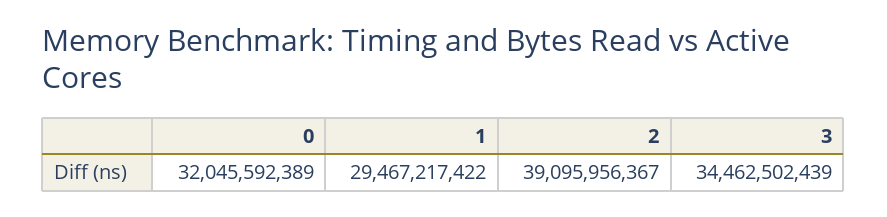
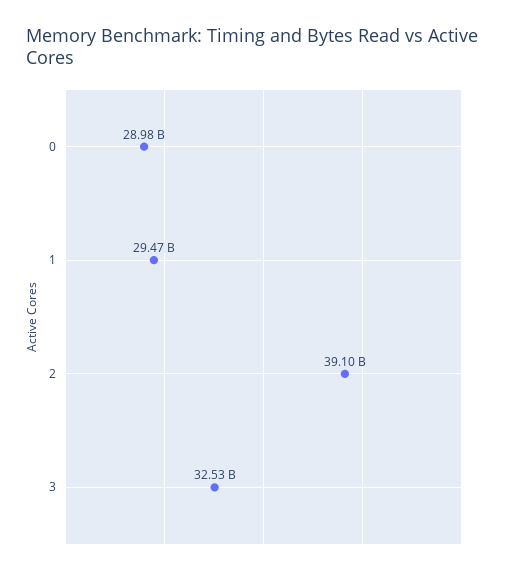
0: 32045592389 -> 28980000000
3: 34462502439 -> 32530000000

